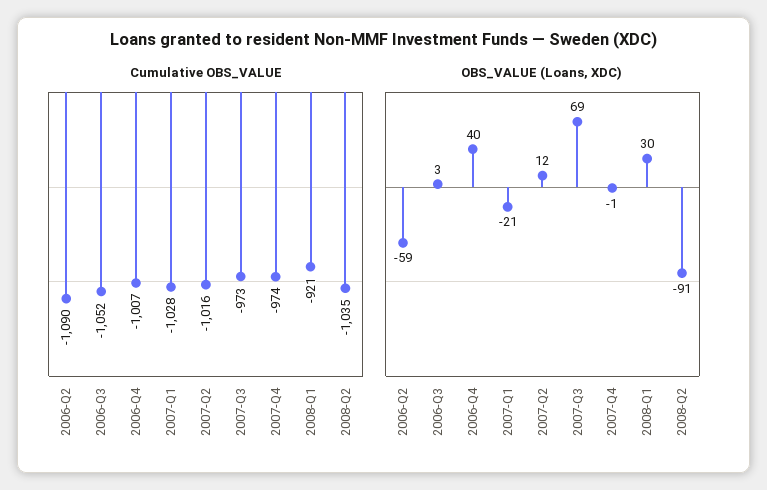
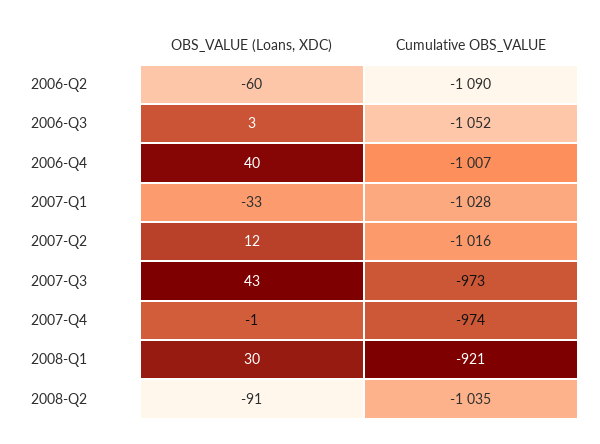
OBS_VALUE (Loans, XDC), 2006-Q2: -59 -> -60
OBS_VALUE (Loans, XDC), 2007-Q1: -21 -> -33
OBS_VALUE (Loans, XDC), 2007-Q3: 69 -> 43

